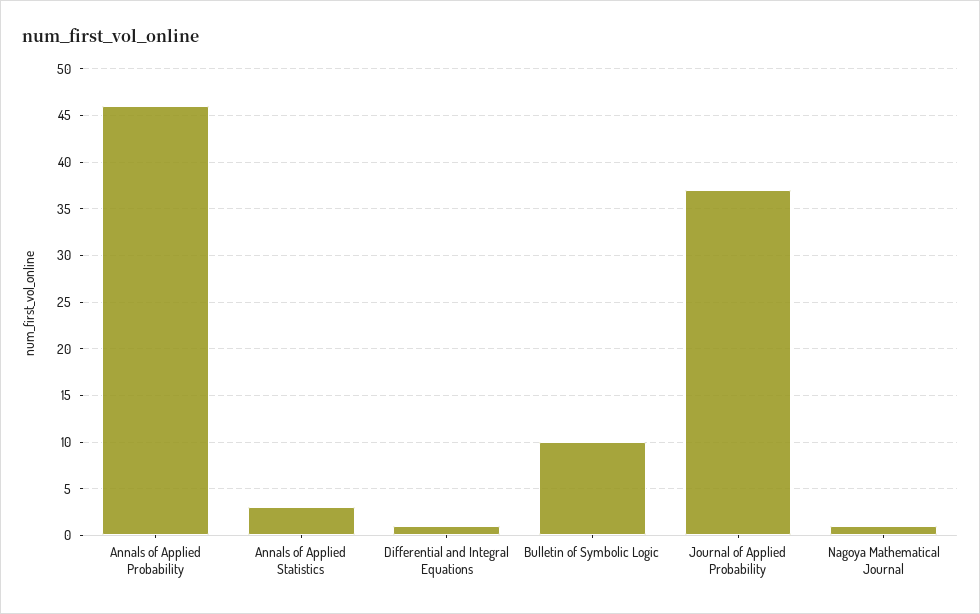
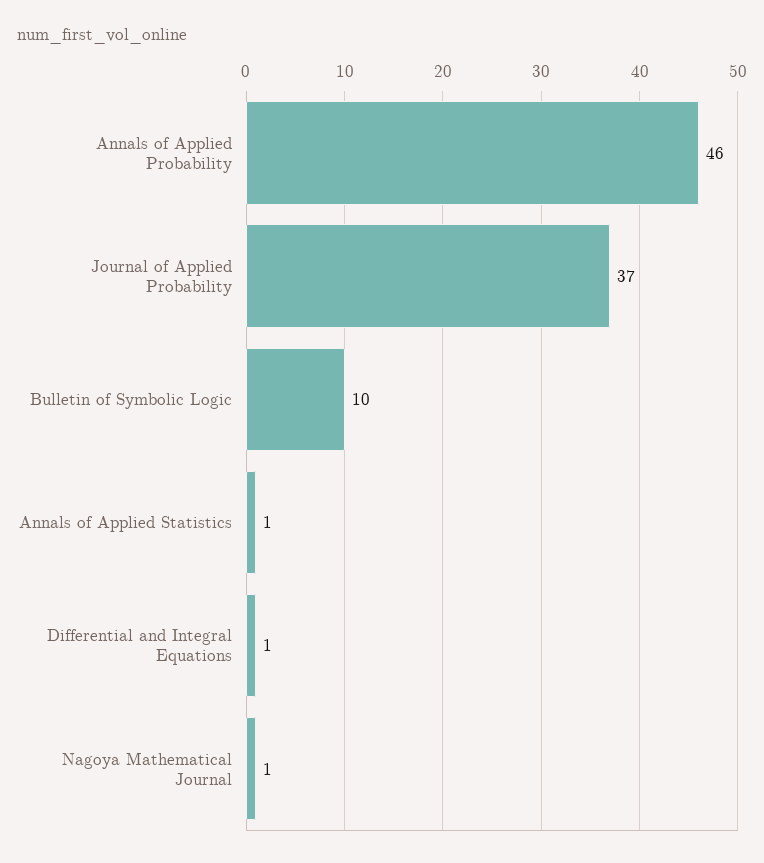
Annals of Applied Statistics: 3 -> 1

